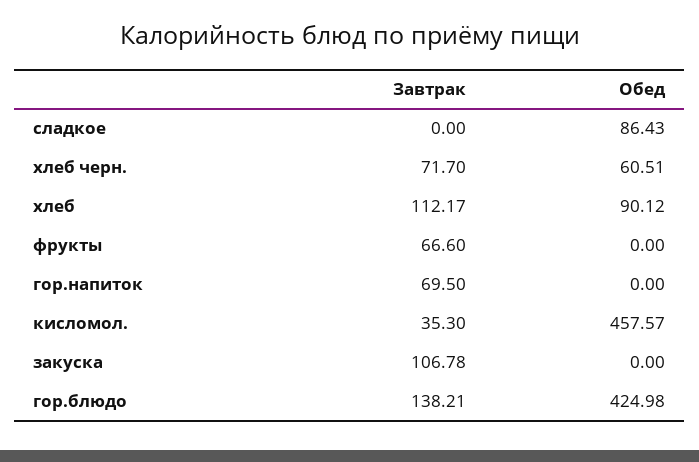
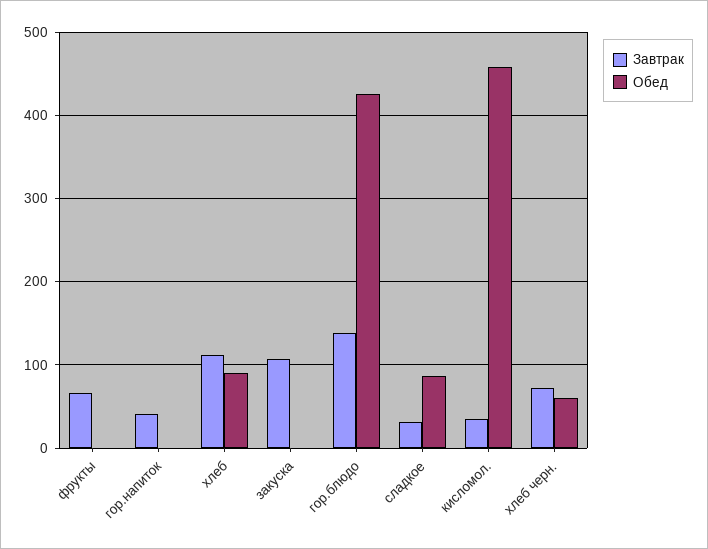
Завтрак, сладкое: 0 -> 30
Завтрак, гор.напиток: 69.5 -> 40

